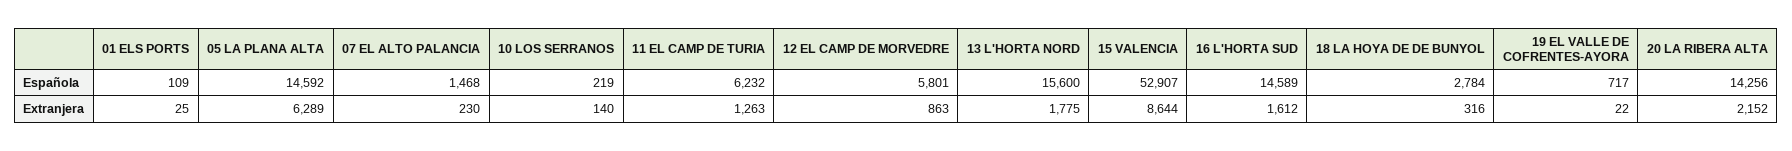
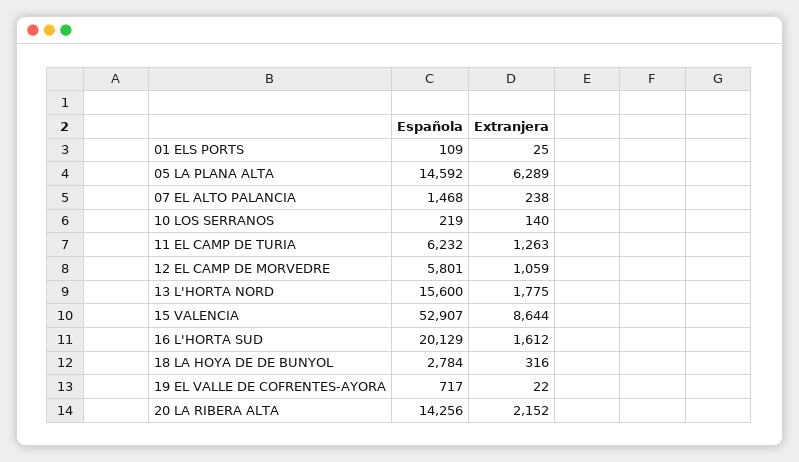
16 L'HORTA SUD, Española: 14589 -> 20129
07 EL ALTO PALANCIA, Extranjera: 230 -> 238
12 EL CAMP DE MORVEDRE, Extranjera: 863 -> 1059

